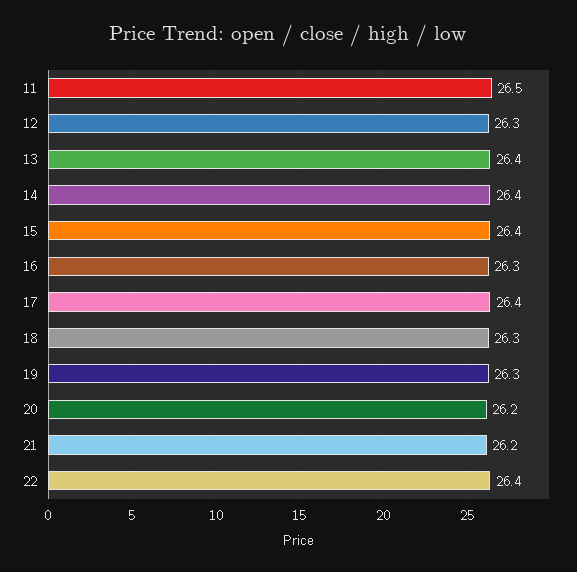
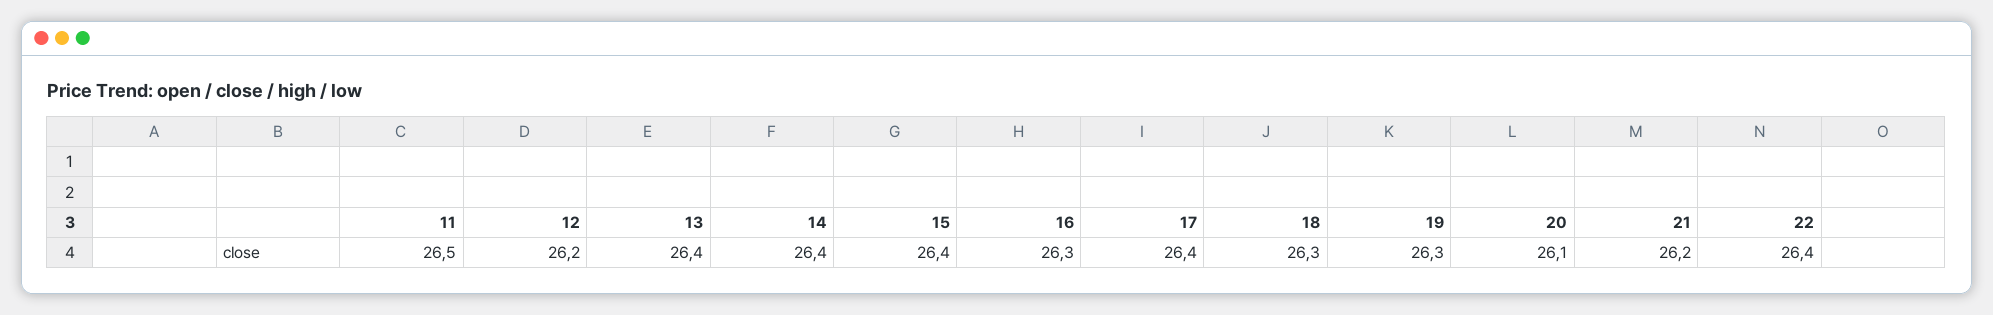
12: 26.3 -> 26.2
20: 26.2 -> 26.1

